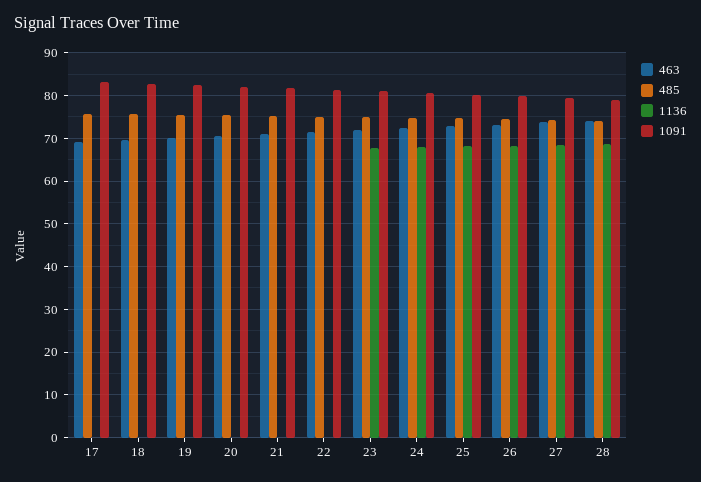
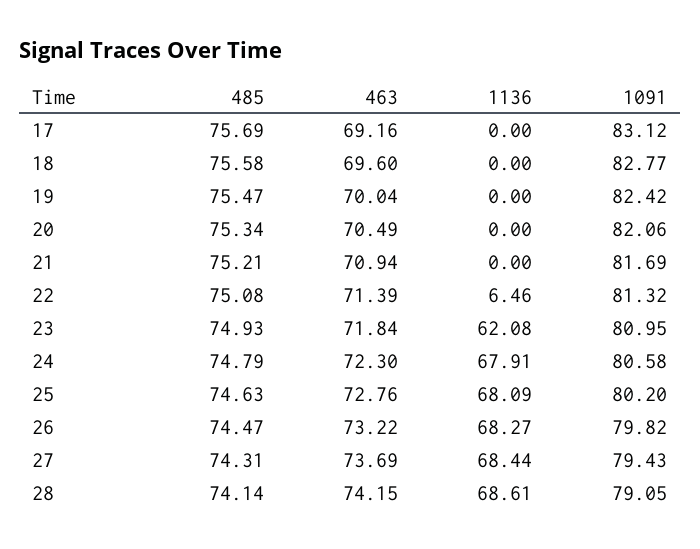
1136, 22: 0 -> 6.46
1136, 23: 68 -> 62.08

